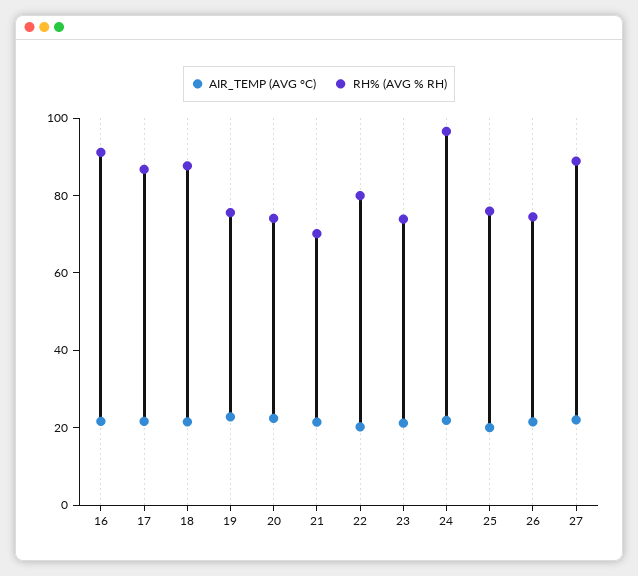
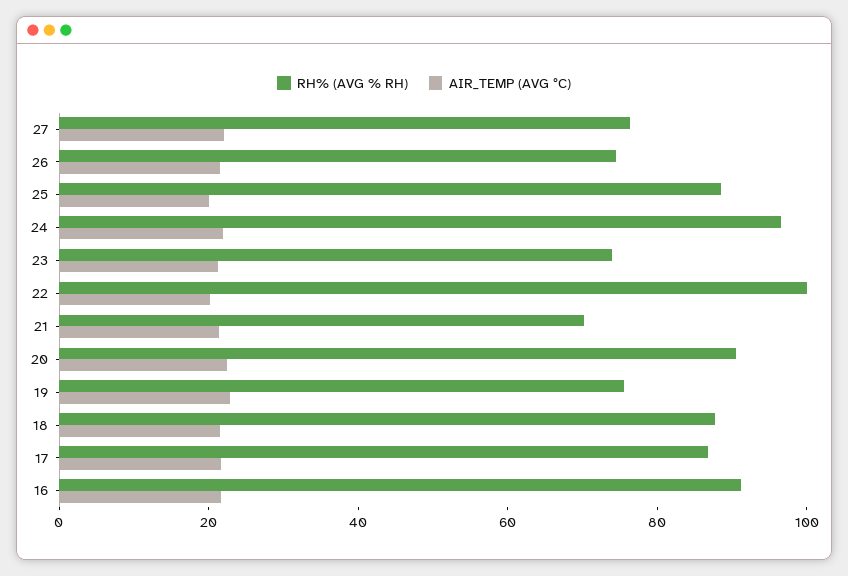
RH% (AVG % RH), 20: 75 -> 90
RH% (AVG % RH), 22: 80 -> 100
RH% (AVG % RH), 25: 75 -> 90
RH% (AVG % RH), 27: 90 -> 75

